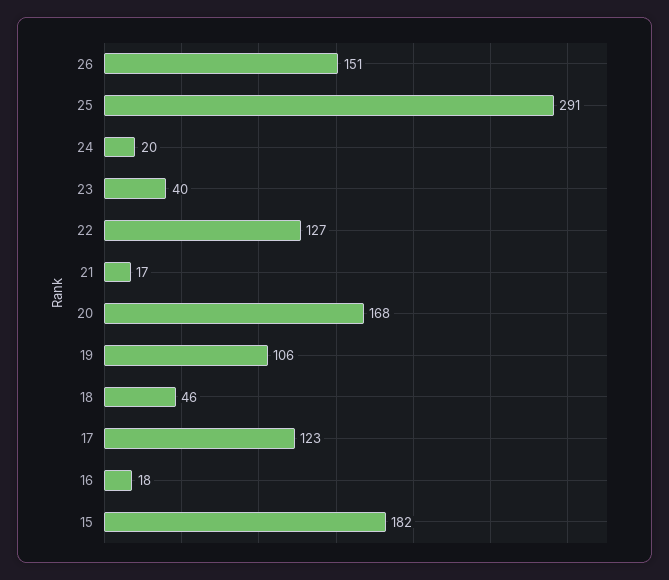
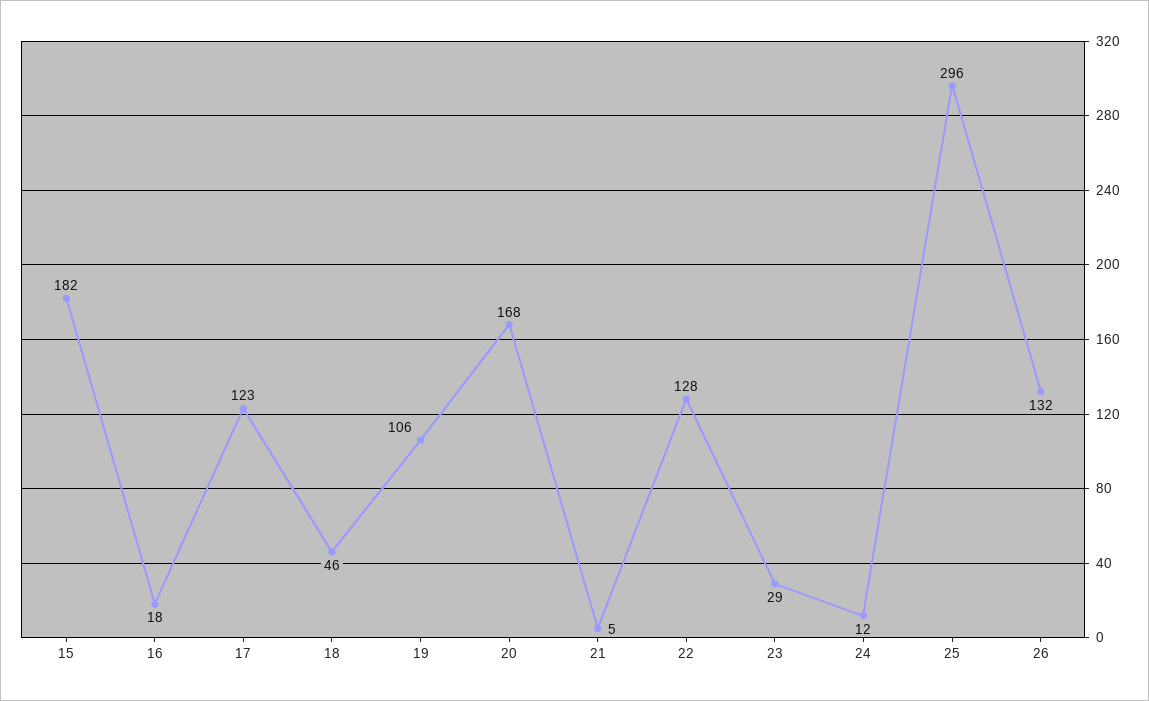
26: 151 -> 132
25: 291 -> 296
24: 20 -> 12
23: 40 -> 29
22: 127 -> 128
21: 17 -> 5

